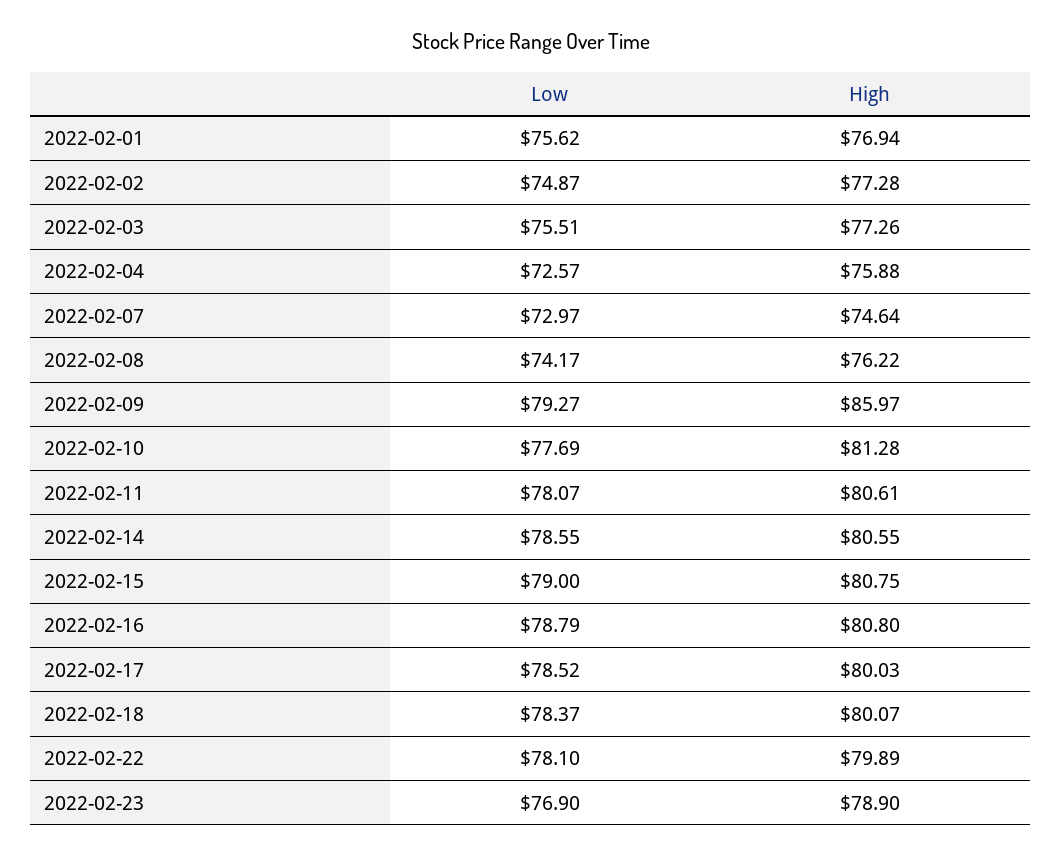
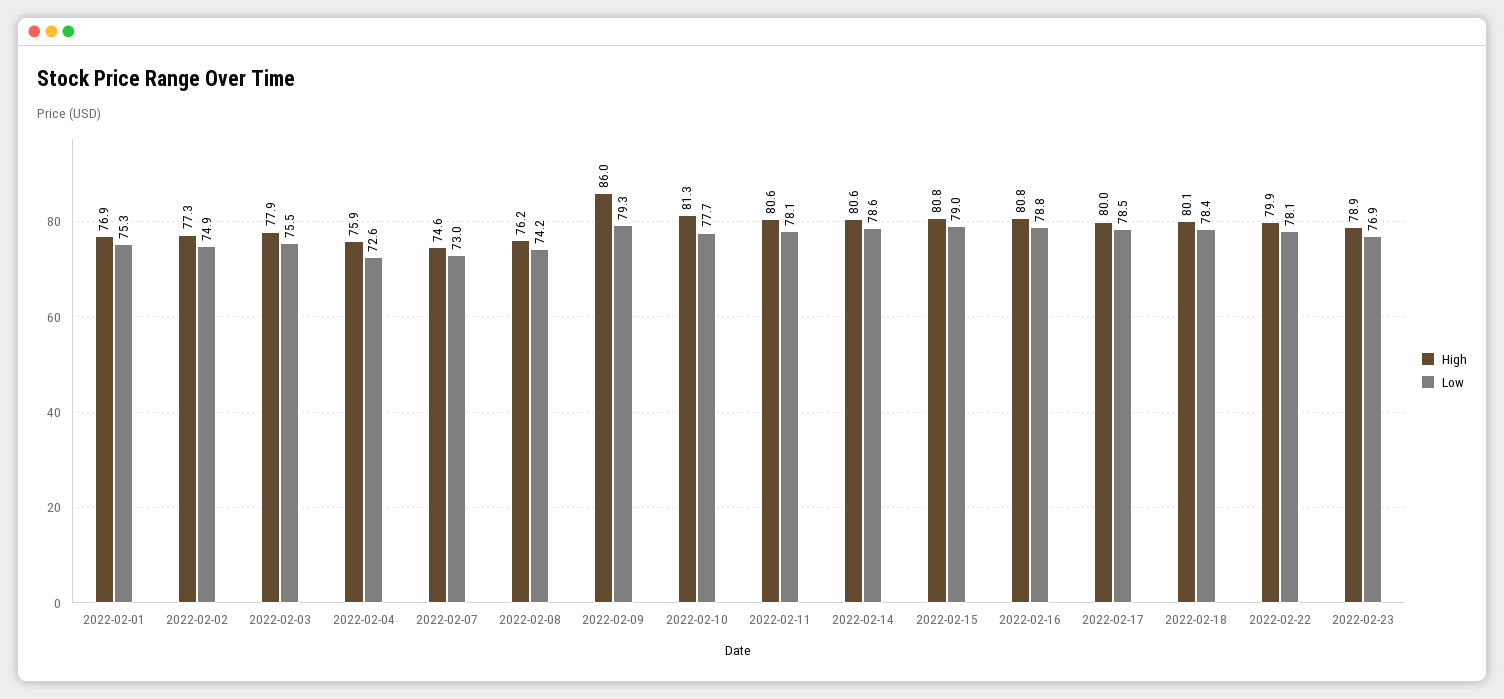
Low, 2022-02-01: 75.62 -> 75.3
High, 2022-02-03: 77.26 -> 77.9

